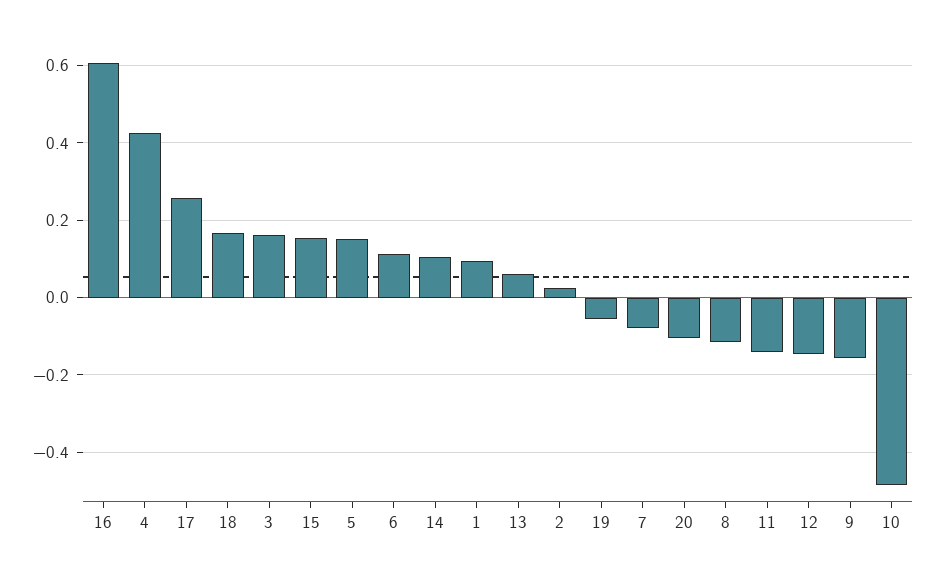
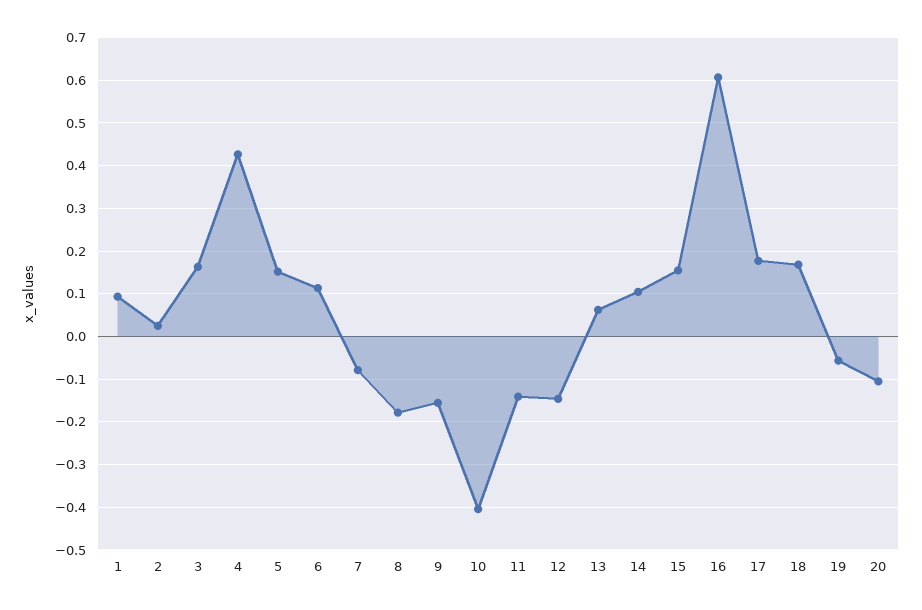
17: 0.26 -> 0.18
8: -0.12 -> -0.18
10: -0.48 -> -0.4

